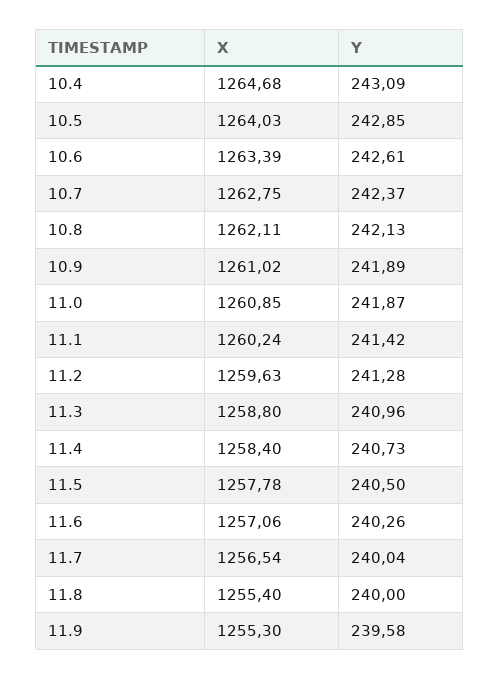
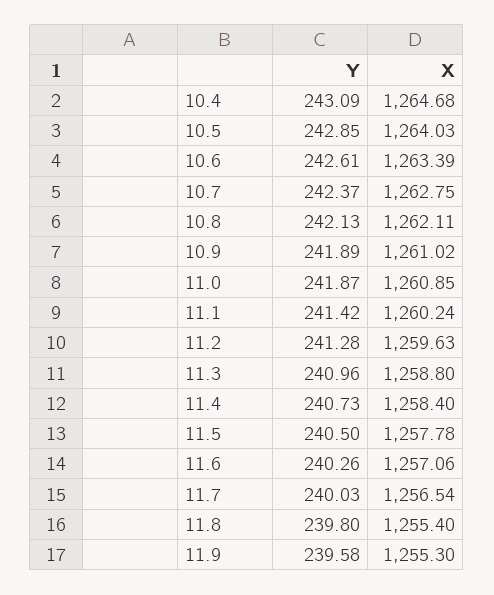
Y, 11.7: 240.04 -> 240.03
Y, 11.8: 240 -> 239.8

